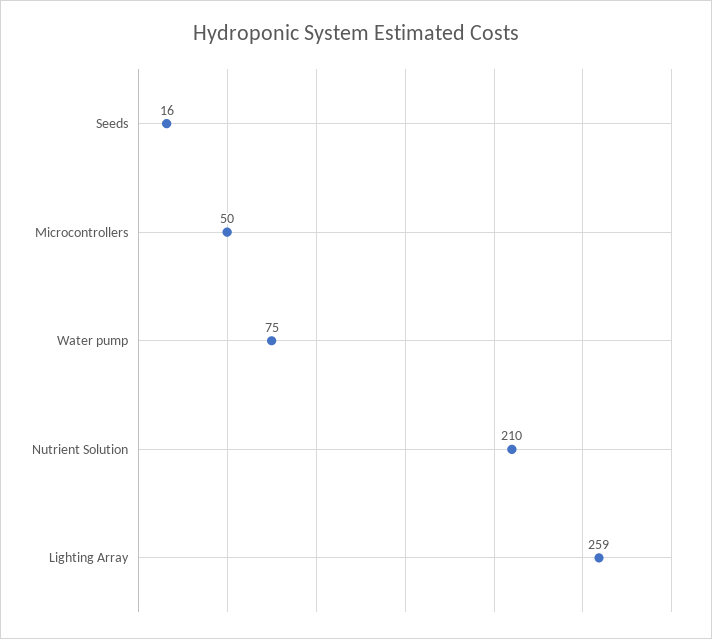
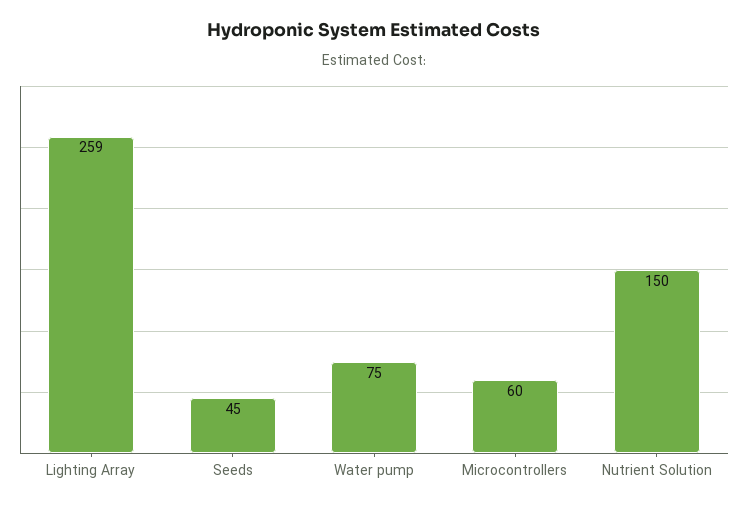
Seeds: 16 -> 45
Microcontrollers: 50 -> 60
Nutrient Solution: 210 -> 150

